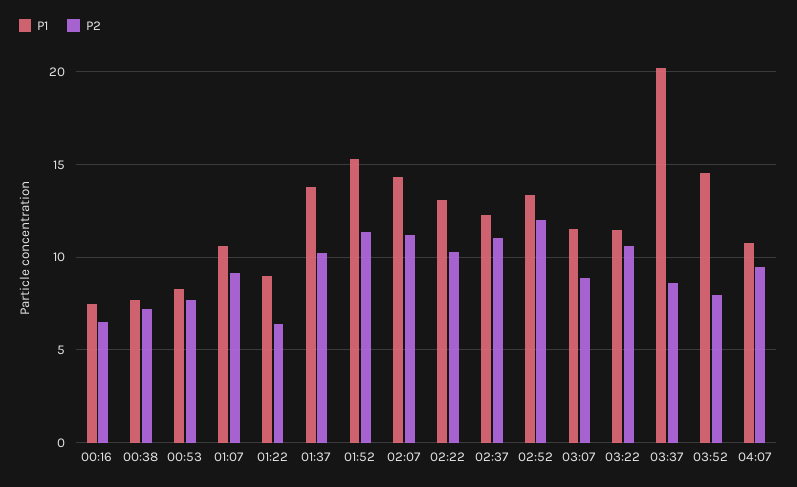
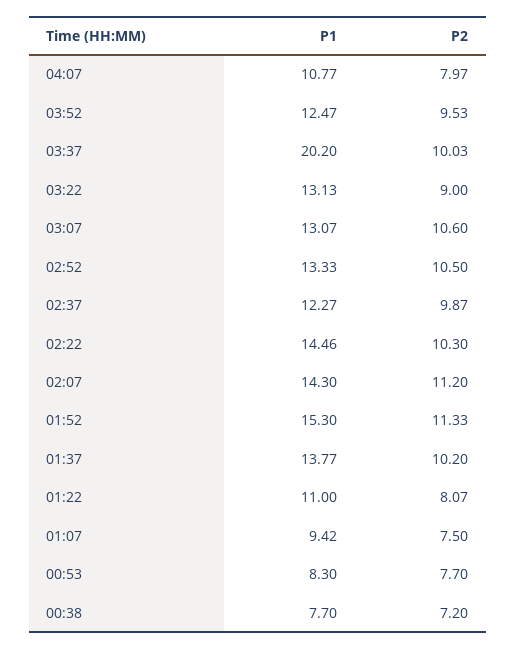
P1, 00:16: 7.5 -> none
P2, 00:16: 6.5 -> none
P1, 01:07: 10.5 -> 9.42
P2, 01:07: 9 -> 7.5
P1, 01:22: 9 -> 11
P2, 01:22: 6.5 -> 8.07
P1, 02:22: 13 -> 14.46
P2, 02:37: 11 -> 9.87
P2, 02:52: 12 -> 10.5
P1, 03:07: 11.5 -> 13.07
P2, 03:07: 9 -> 10.6
P1, 03:22: 11.5 -> 13.13
P2, 03:22: 10.5 -> 9
P2, 03:37: 8.5 -> 10.03
P1, 03:52: 14.5 -> 12.47
P2, 03:52: 8 -> 9.53
P2, 04:07: 9.5 -> 7.97

